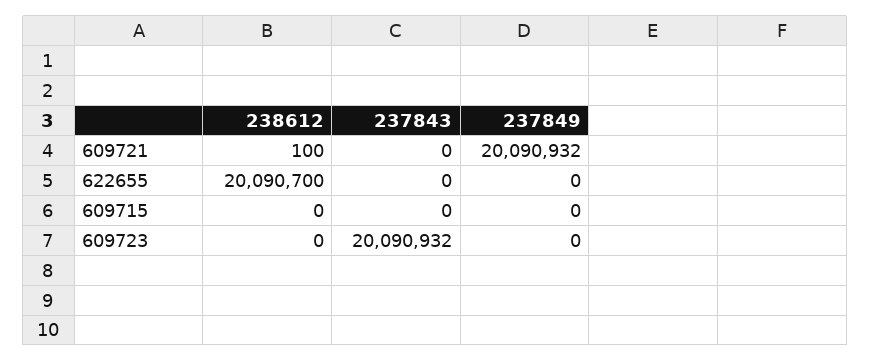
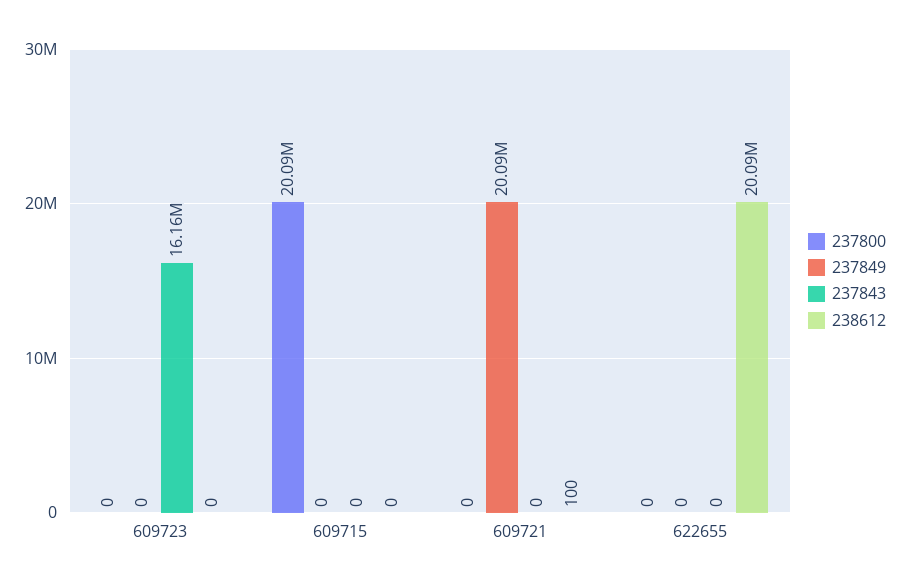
237843, 609723: 20090932 -> 16160000
237800, 609723: none -> 0
237800, 609715: none -> 20090000
237800, 609721: none -> 0
237800, 622655: none -> 0

